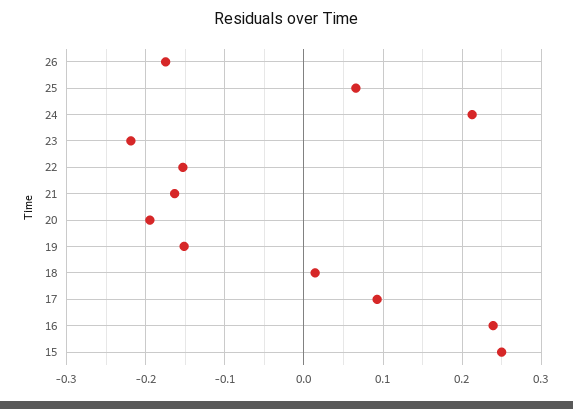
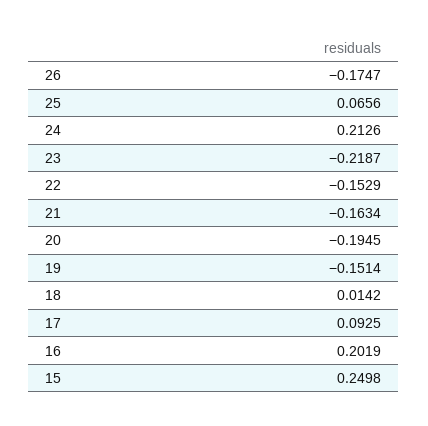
16: 0.24 -> 0.2019

